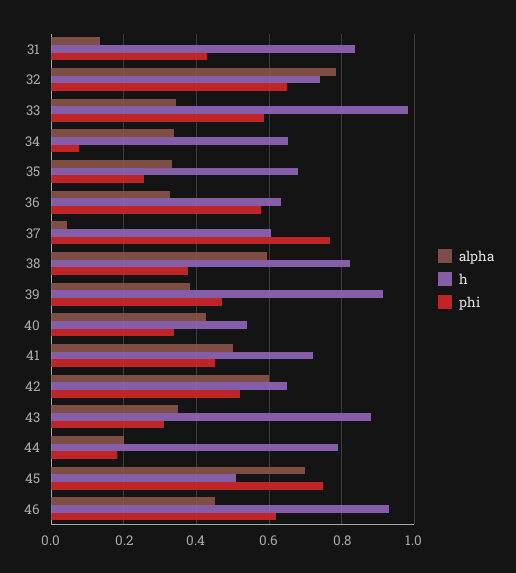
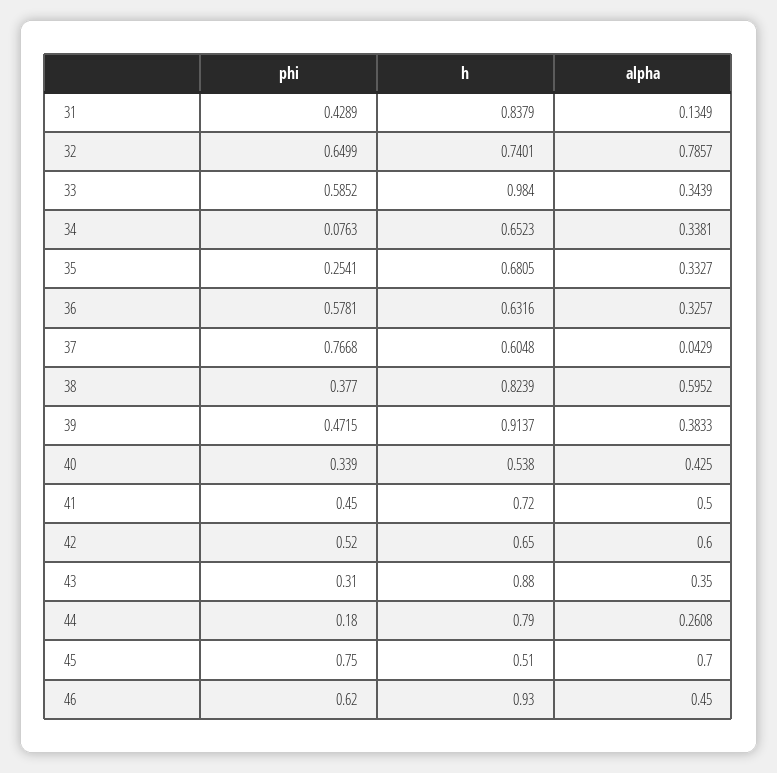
alpha, 44: 0.2 -> 0.2608

